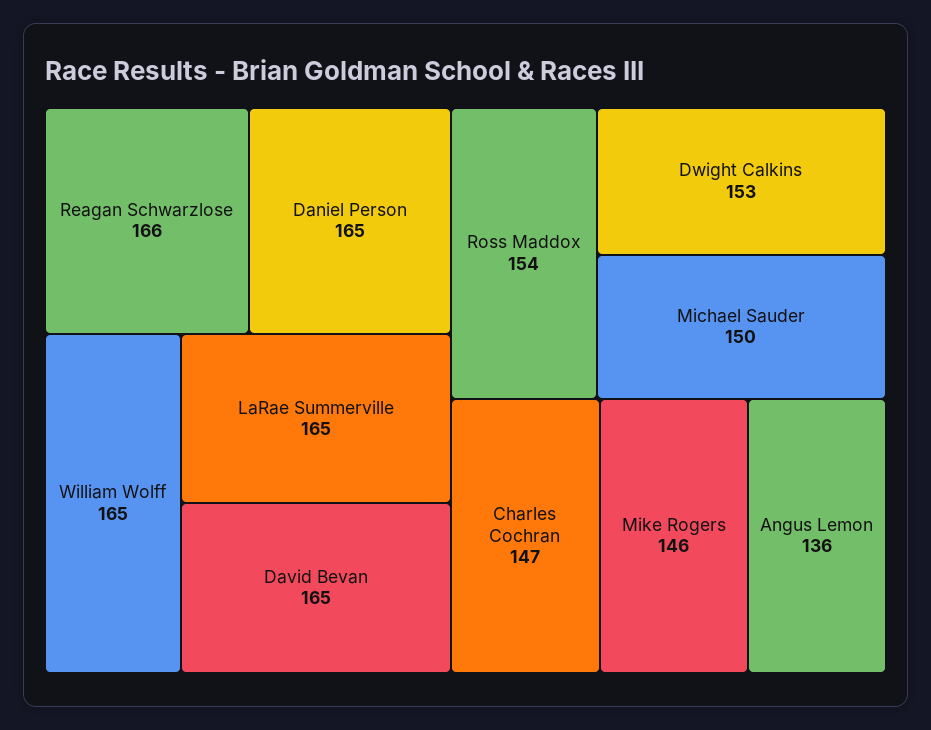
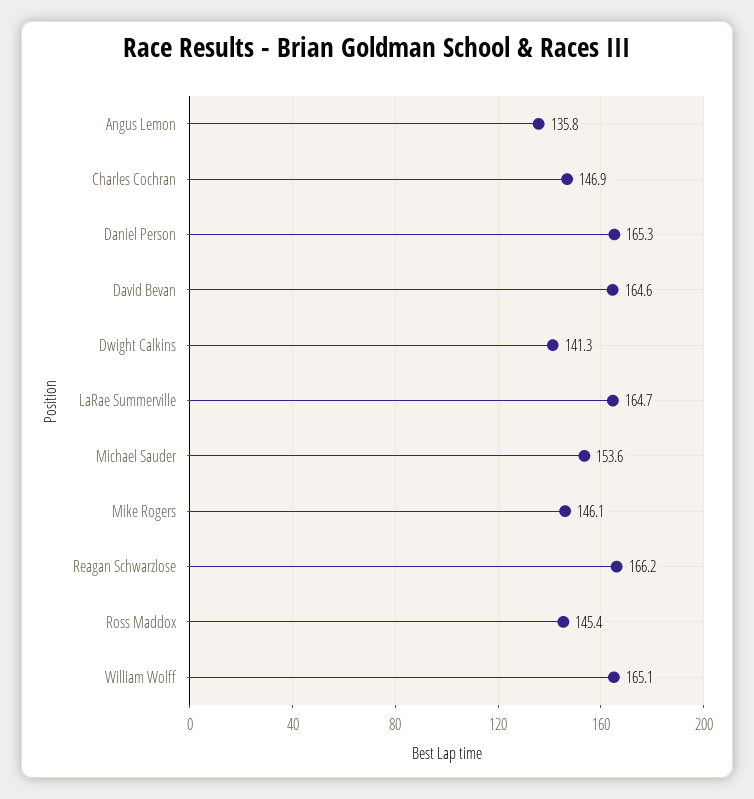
Ross Maddox: 154 -> 145.4
Dwight Calkins: 153 -> 141.3
Michael Sauder: 150 -> 153.6

